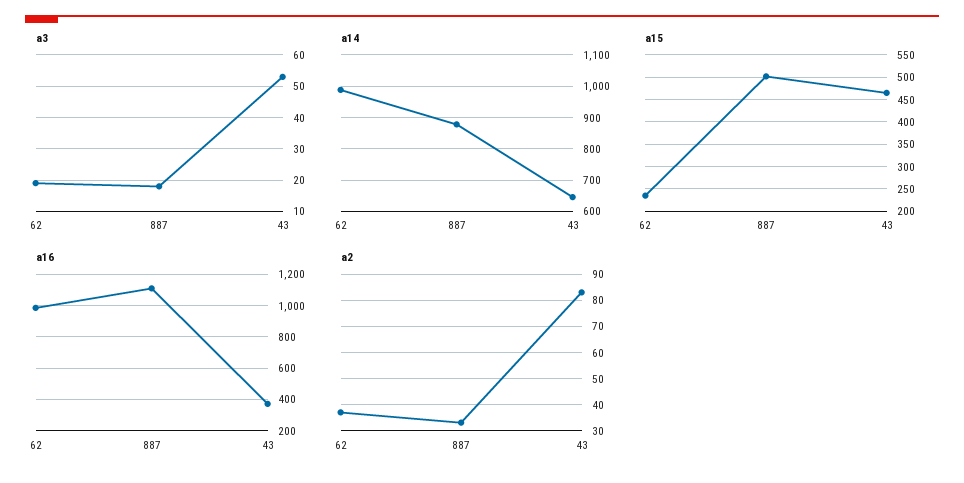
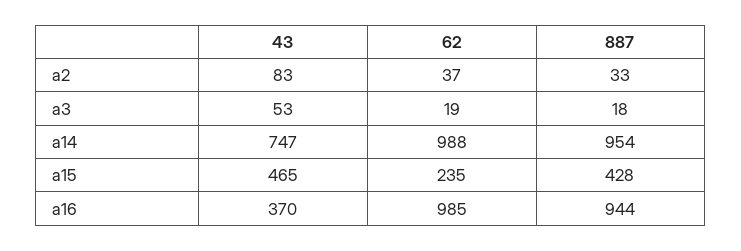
a14, 887: 880 -> 954
a14, 43: 640 -> 747
a15, 887: 500 -> 428
a16, 887: 1100 -> 944

